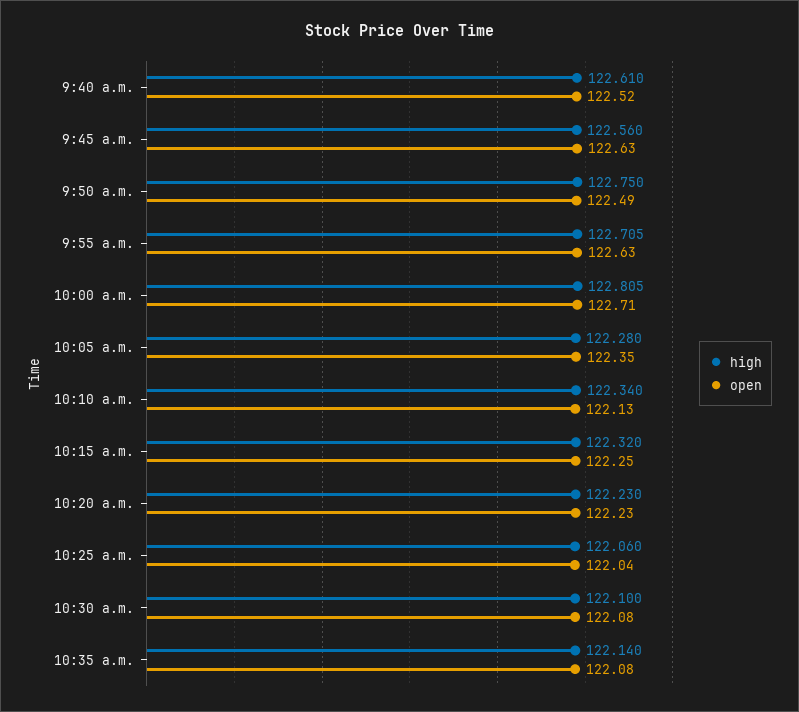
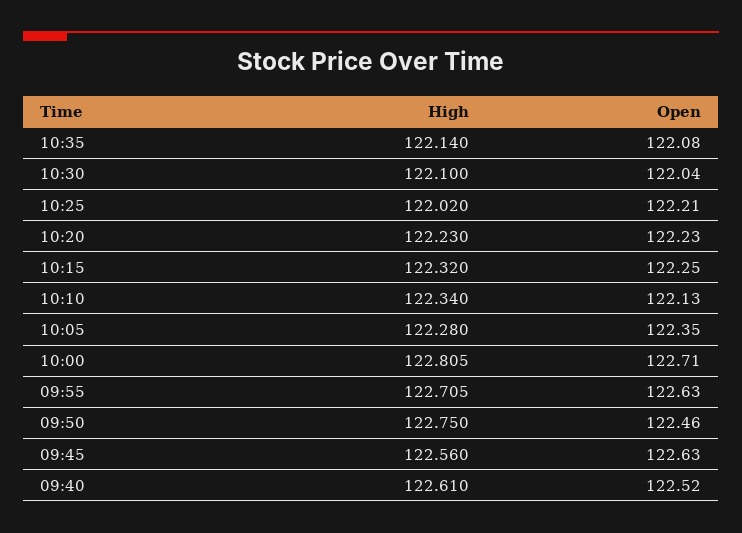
open, 9:50 a.m.: 122.49 -> 122.46
high, 10:25 a.m.: 122.06 -> 122.02
open, 10:25 a.m.: 122.04 -> 122.21
open, 10:30 a.m.: 122.08 -> 122.04

